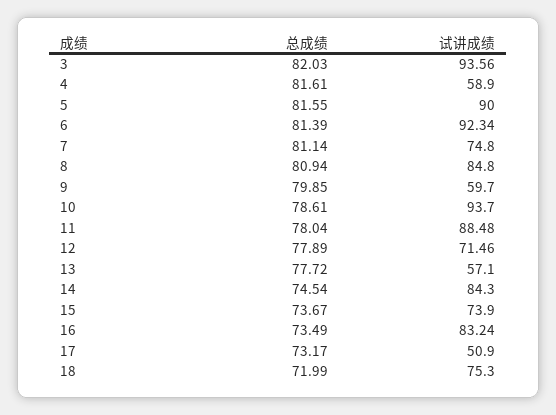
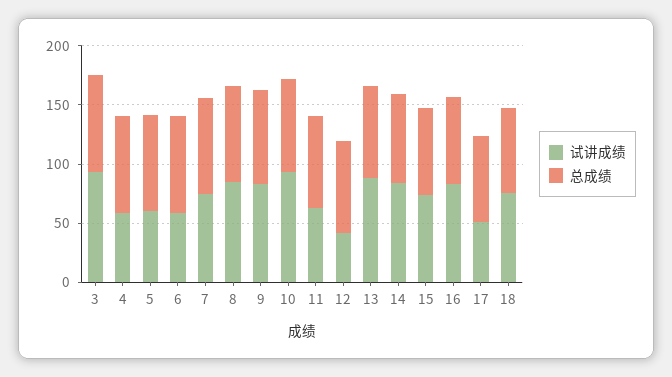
试讲成绩, 5: 90 -> 60
试讲成绩, 6: 92.34 -> 60
试讲成绩, 9: 59.7 -> 80
试讲成绩, 11: 88.48 -> 60
试讲成绩, 12: 71.46 -> 40
试讲成绩, 13: 57.1 -> 90

